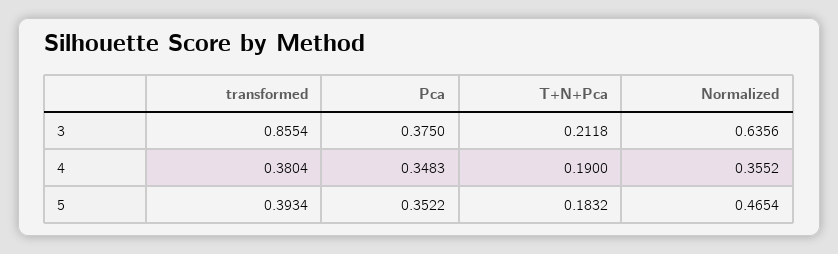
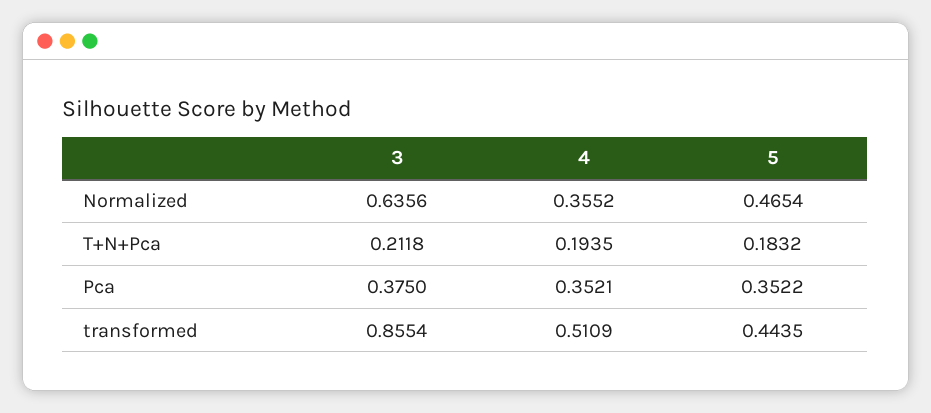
transformed, 4: 0.3804 -> 0.5109
Pca, 4: 0.3483 -> 0.3521
T+N+Pca, 4: 0.19 -> 0.1935
transformed, 5: 0.3934 -> 0.4435

